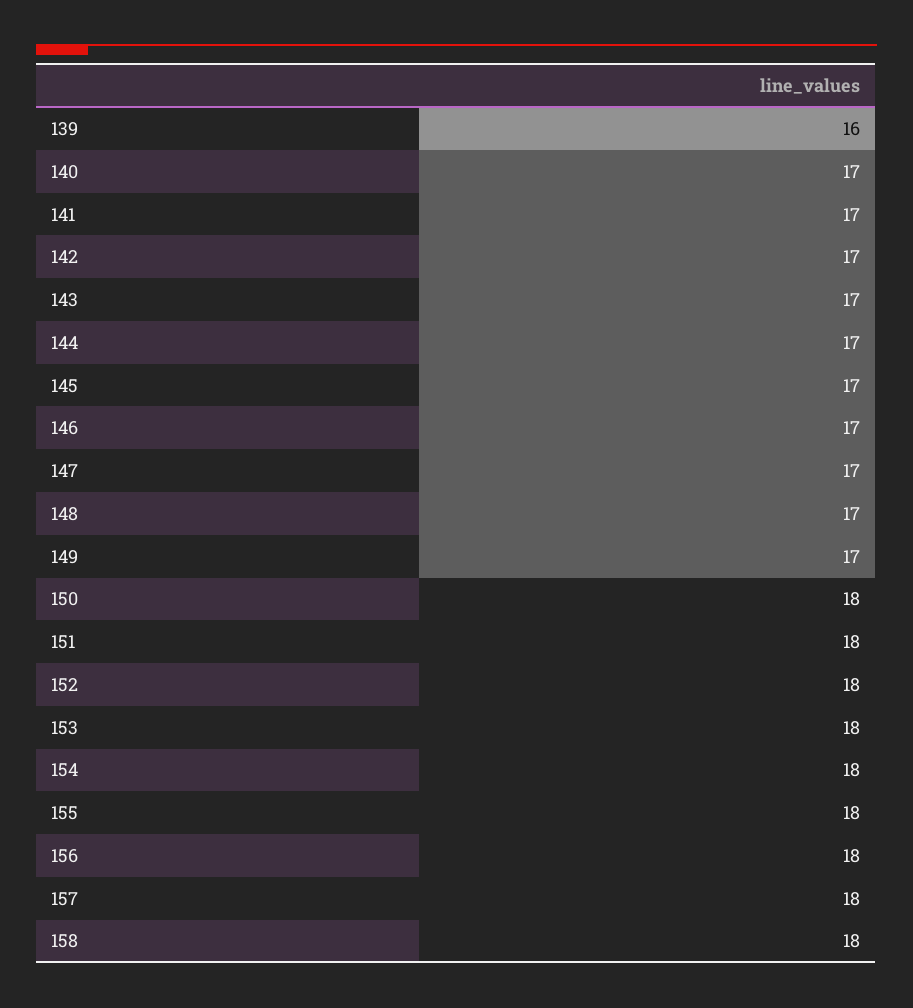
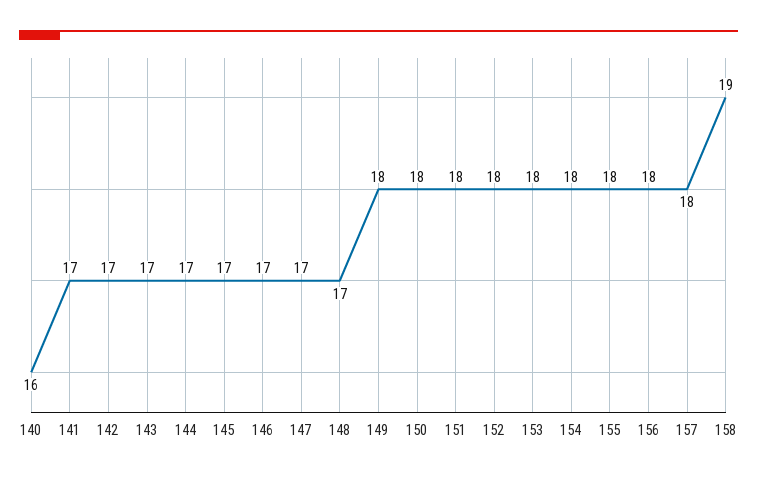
139: 16 -> none
140: 17 -> 16
149: 17 -> 18
158: 18 -> 19

